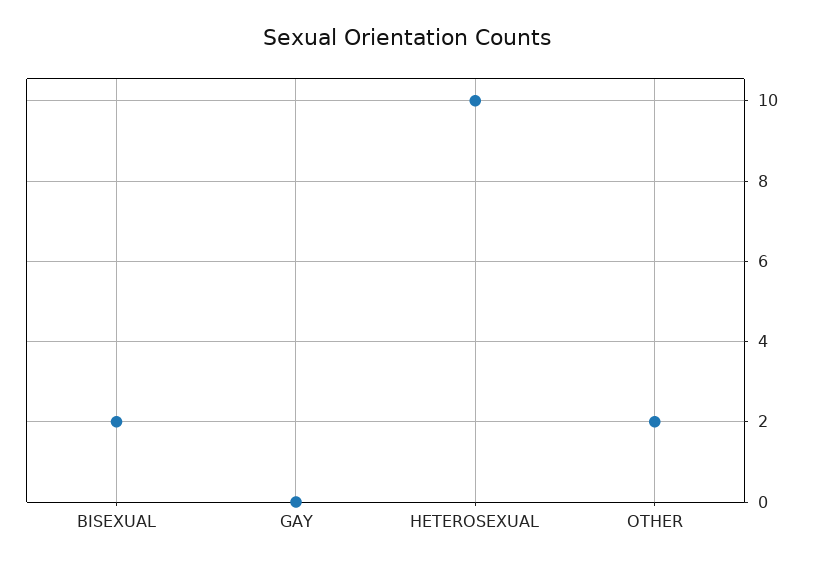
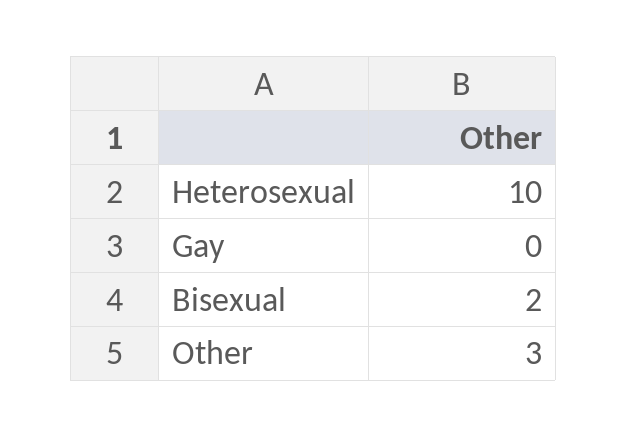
OTHER: 2 -> 3

